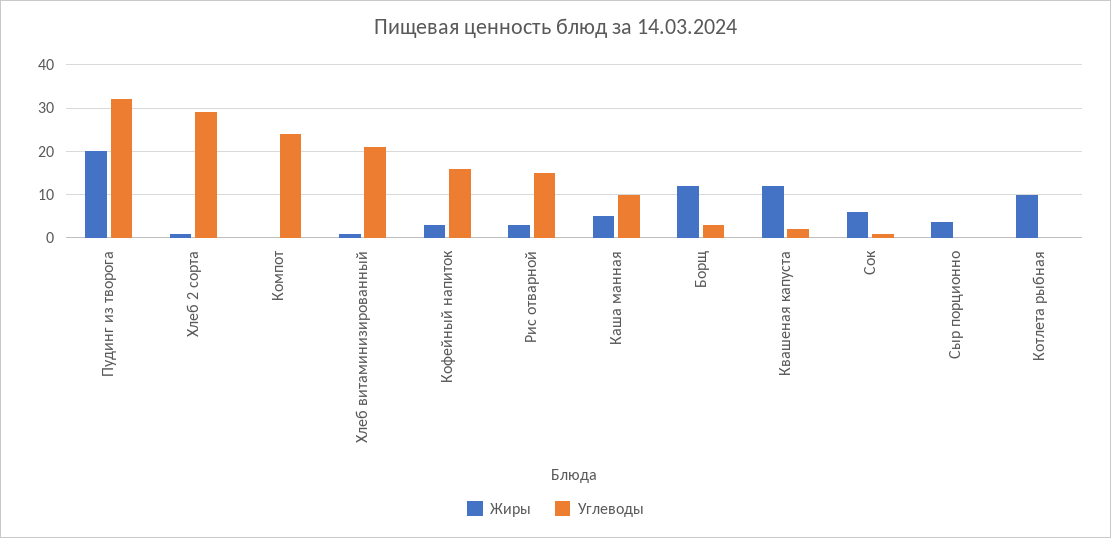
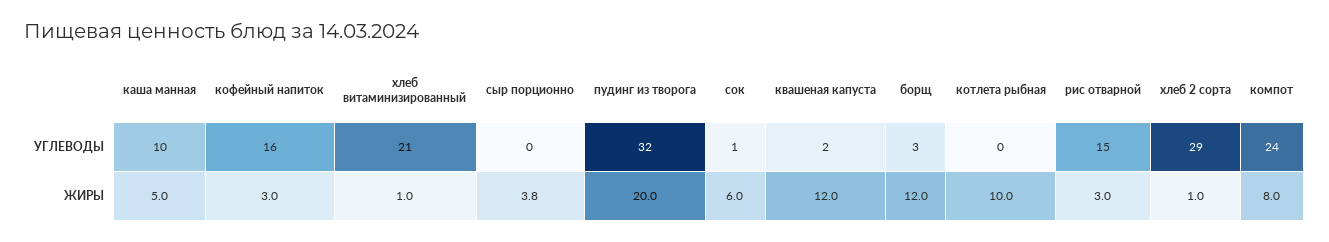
Жиры, Компот: 0 -> 8

